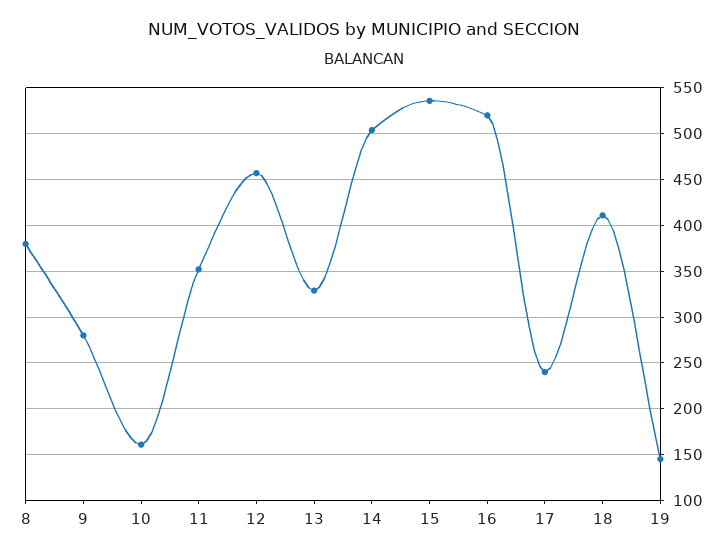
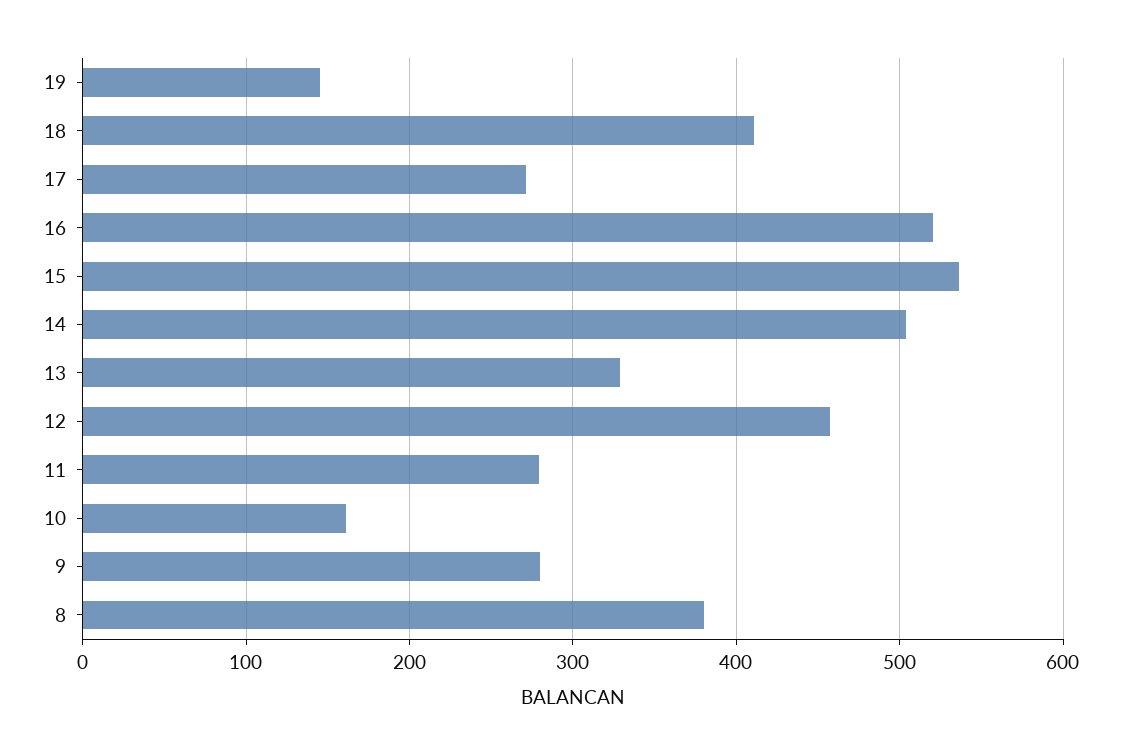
11: 350 -> 280
17: 240 -> 270

